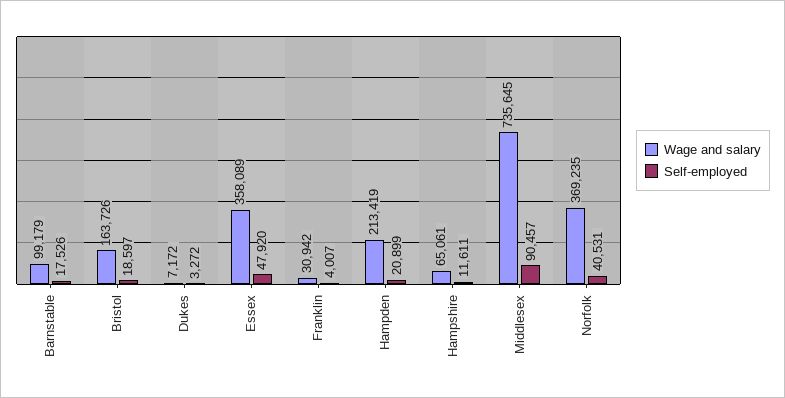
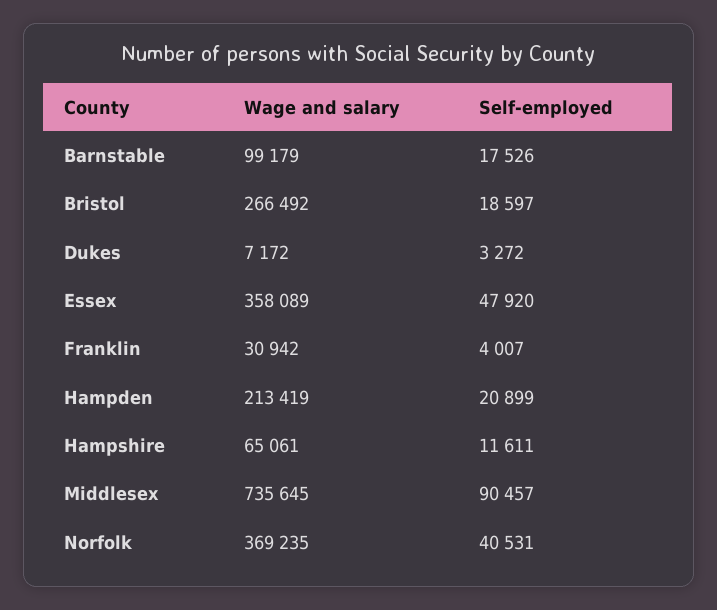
Wage and salary, Bristol: 163726 -> 266492

